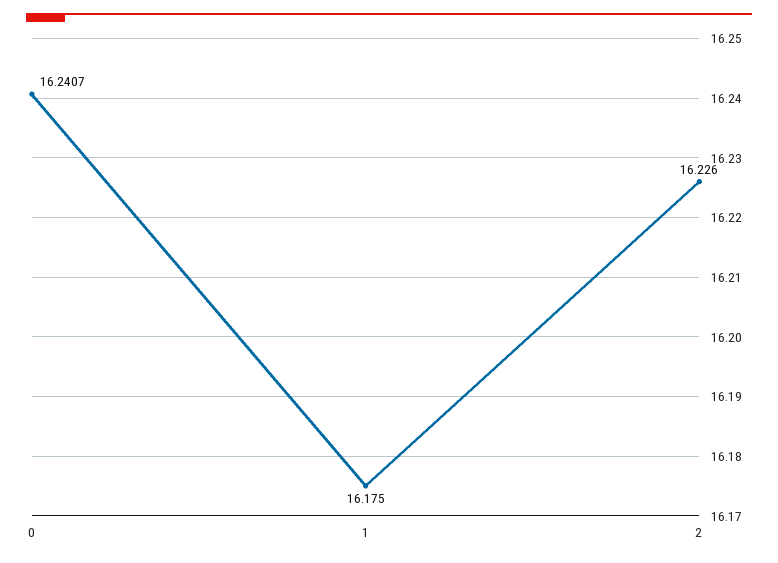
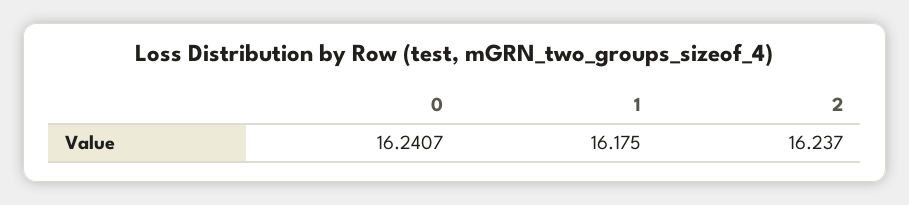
2: 16.226 -> 16.237

